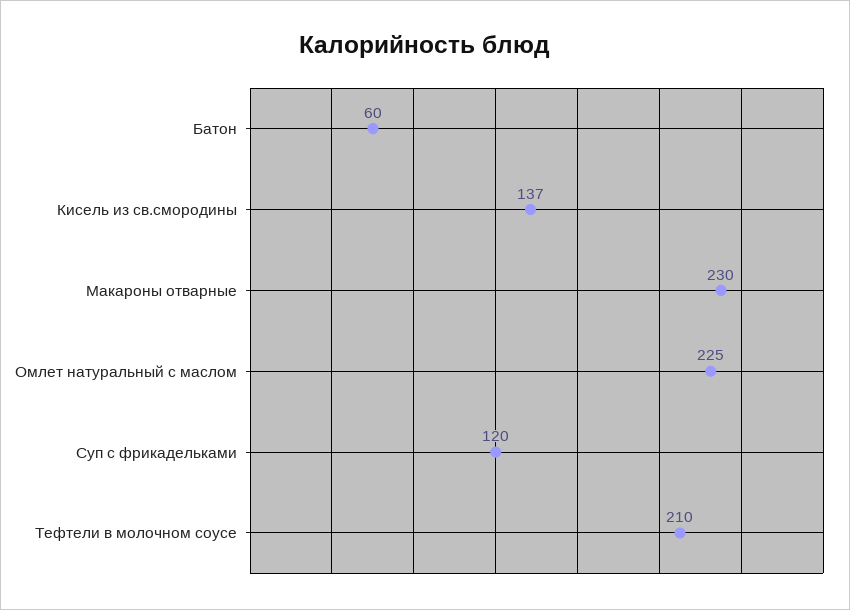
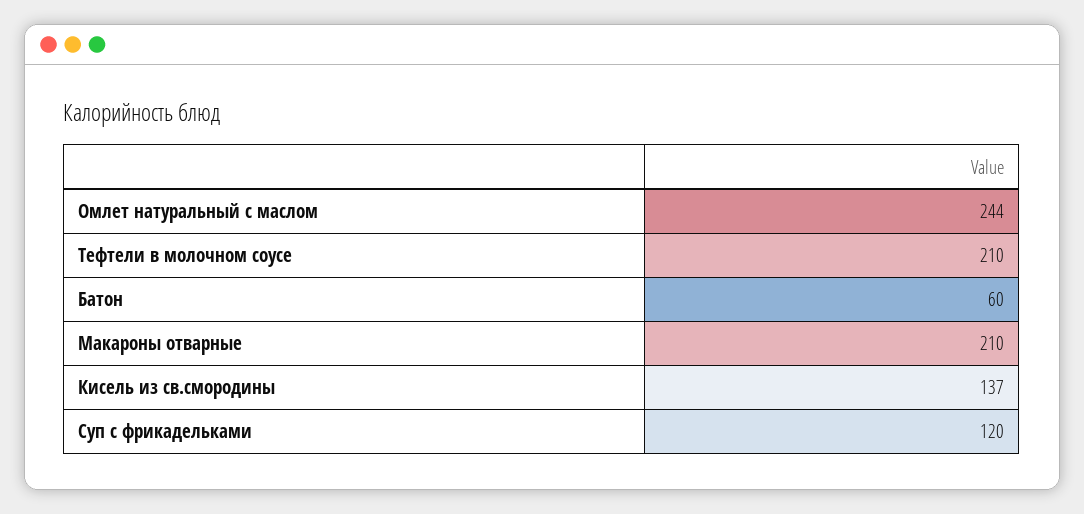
Макароны отварные: 230 -> 210
Омлет натуральный с маслом: 225 -> 244

